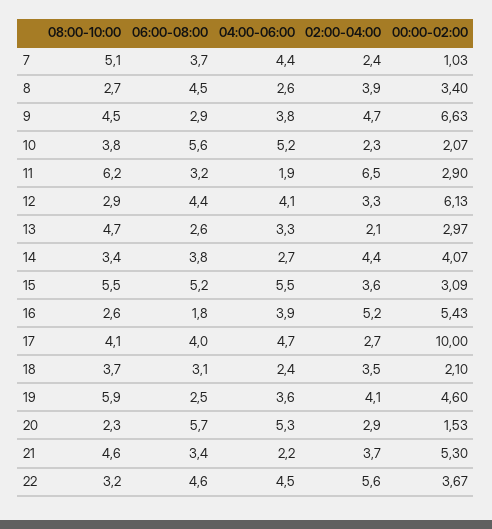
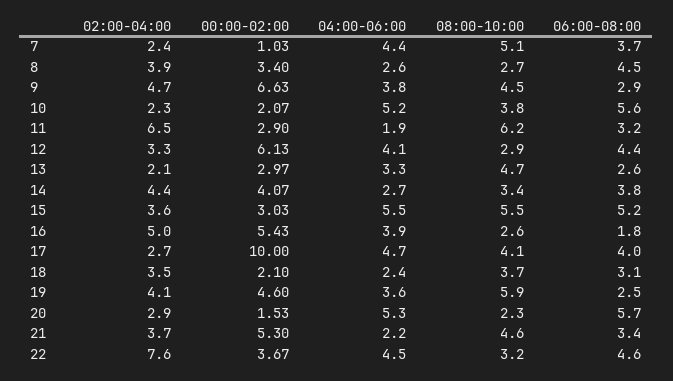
00:00-02:00, 15: 3.09 -> 3.03
02:00-04:00, 16: 5.2 -> 5
02:00-04:00, 22: 5.6 -> 7.6

